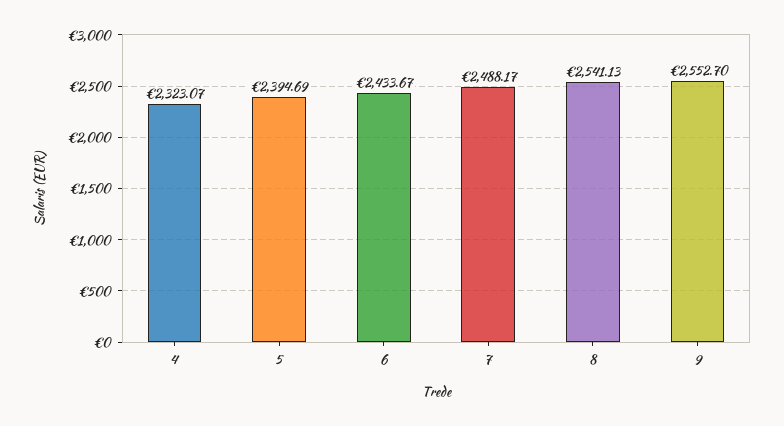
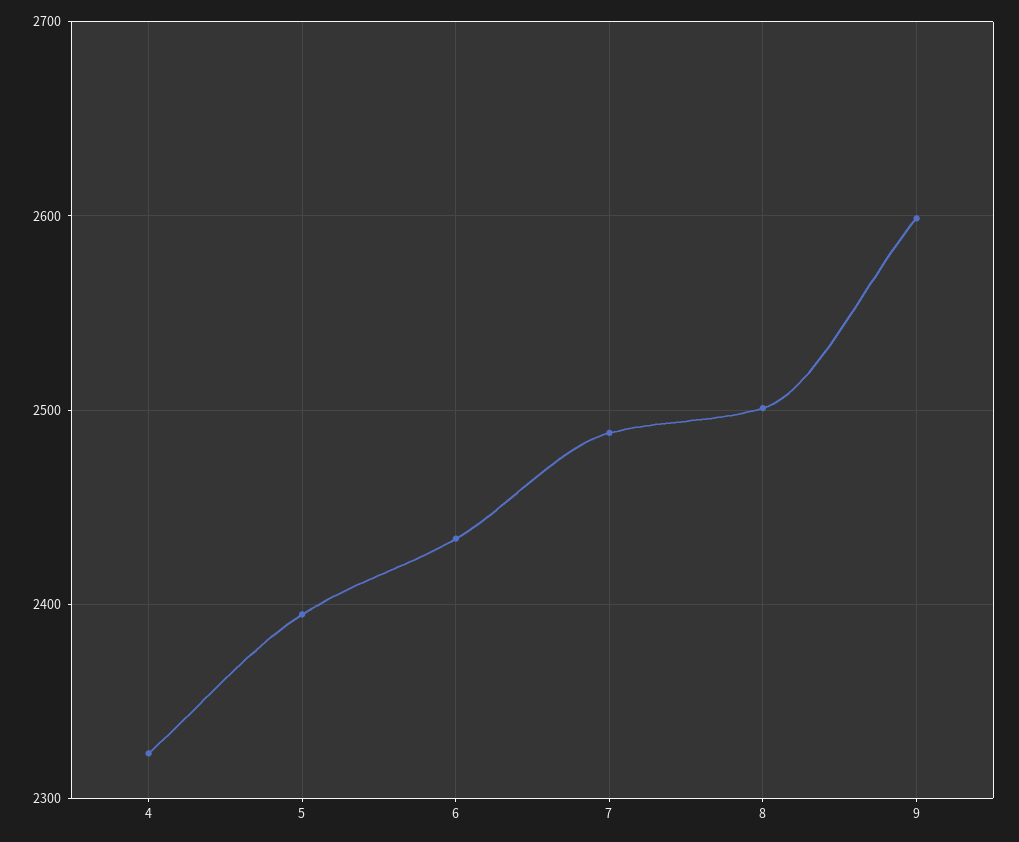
8: 2541.13 -> 2500
9: 2552.7 -> 2600

